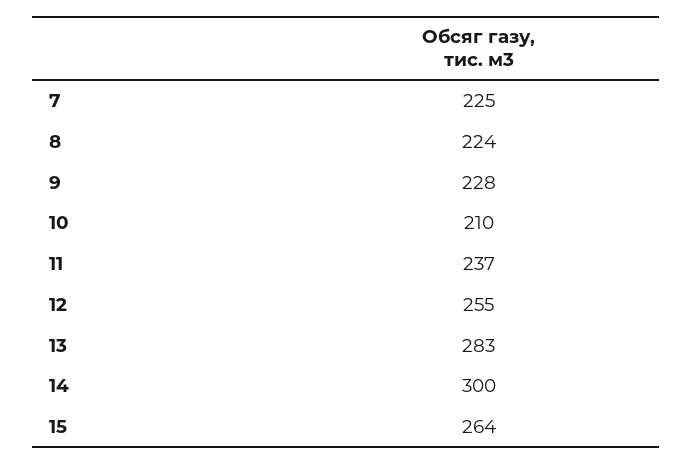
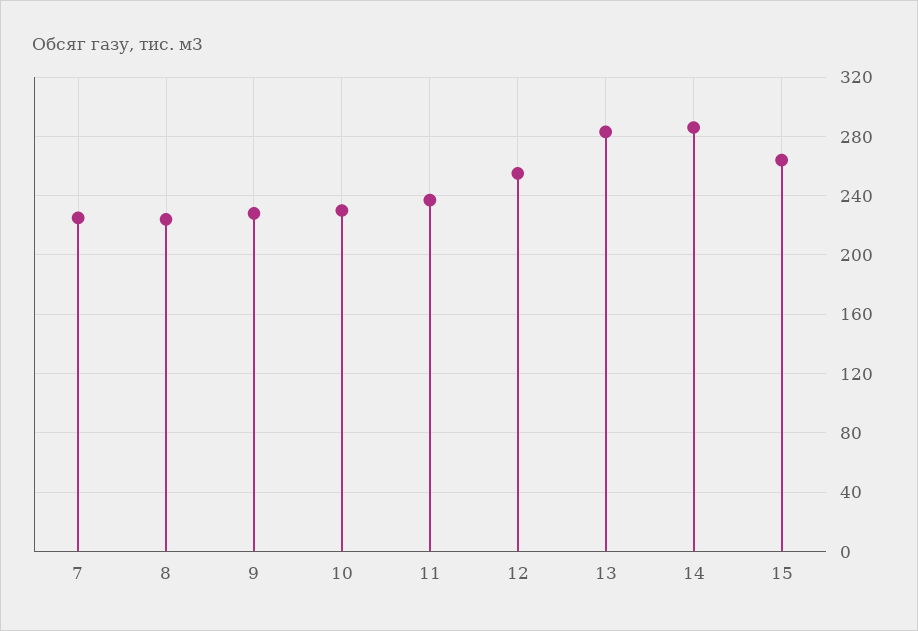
10: 210 -> 230
14: 300 -> 285

